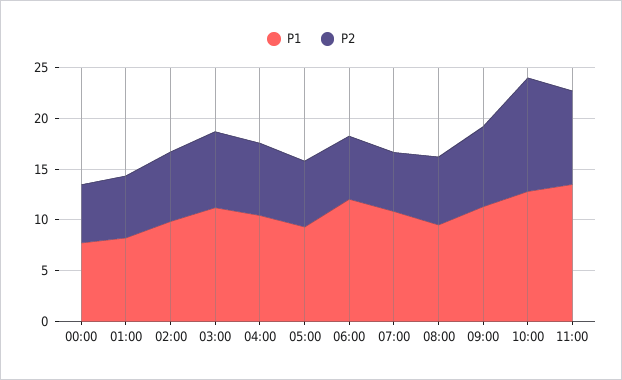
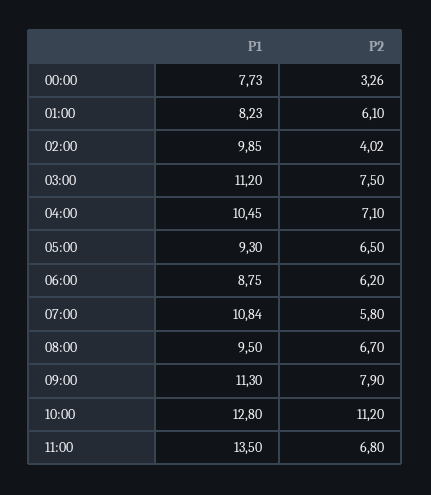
P2, 00:00: 6 -> 3.26
P2, 02:00: 7 -> 4.02
P1, 06:00: 12 -> 8.75
P2, 11:00: 9 -> 6.8

